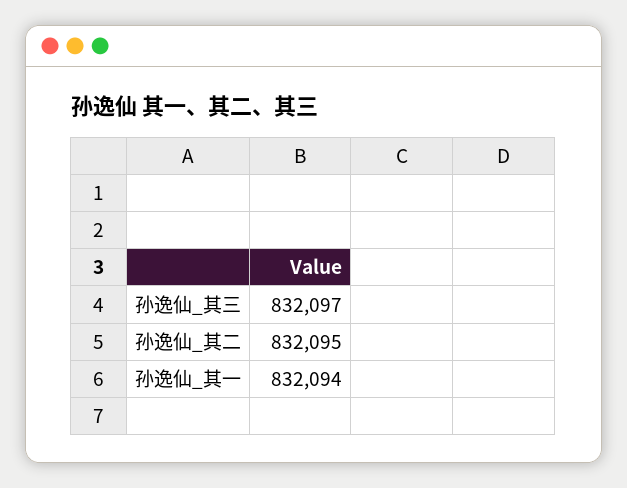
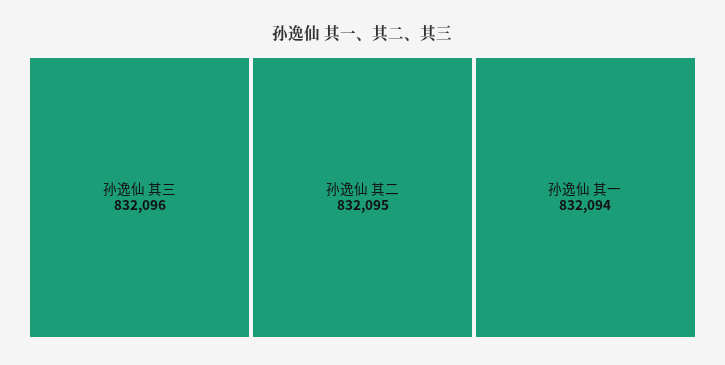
孙逸仙_其三: 832097 -> 832096

